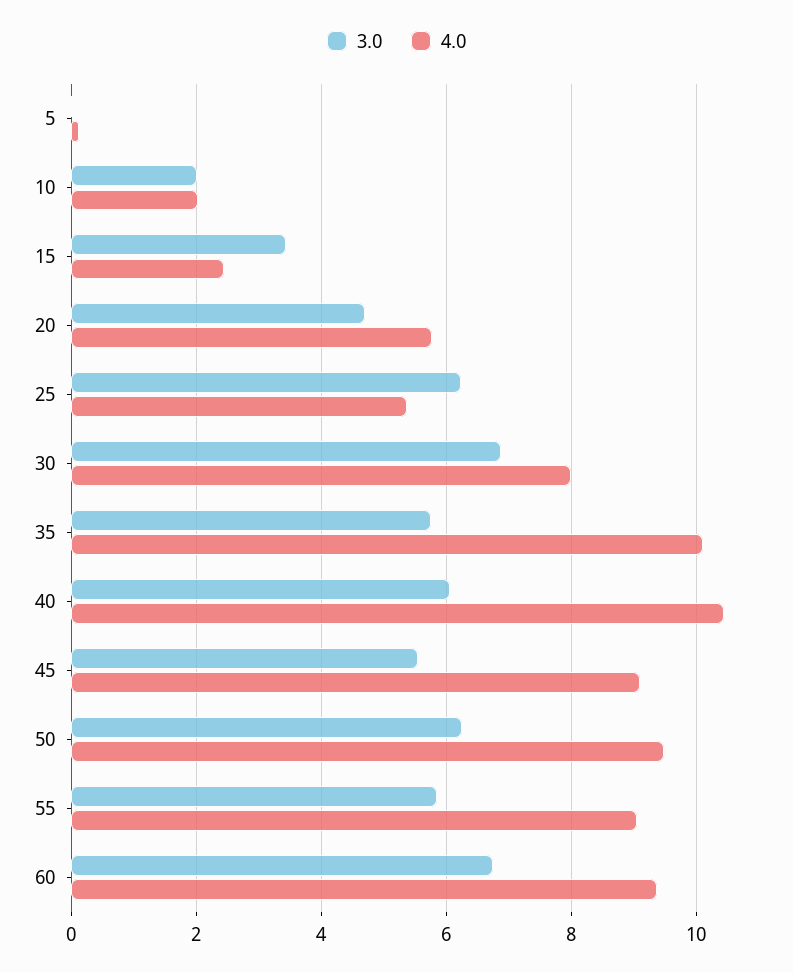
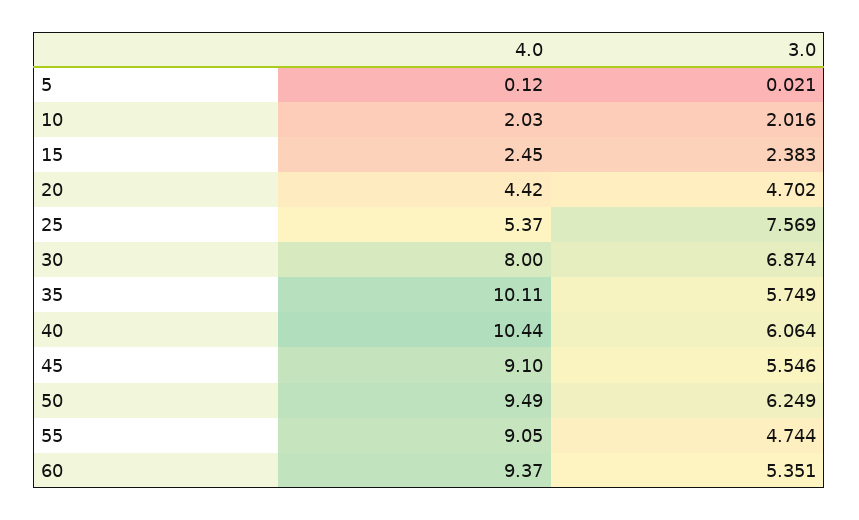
3.0, 15: 3.4 -> 2.383
4.0, 20: 5.8 -> 4.42
3.0, 25: 6.2 -> 7.569
3.0, 55: 5.8 -> 4.744
3.0, 60: 6.8 -> 5.351

